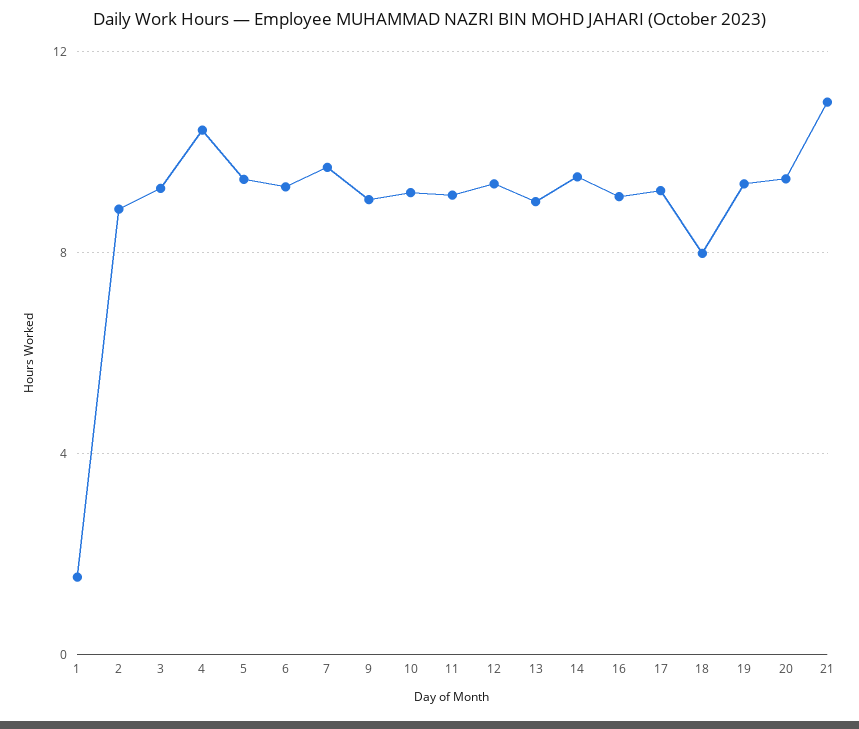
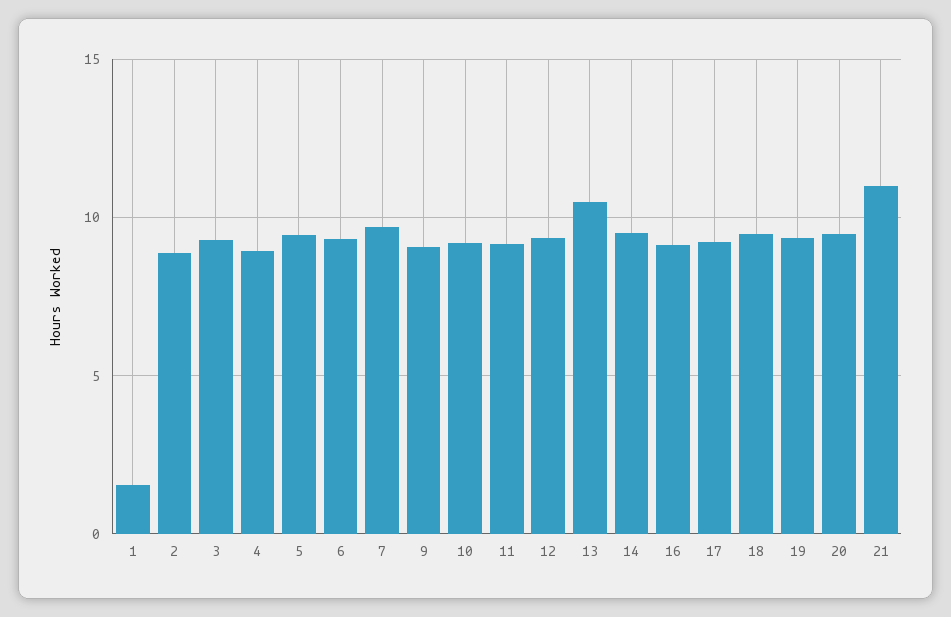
4: 10.5 -> 9
13: 9 -> 10.5
18: 8 -> 9.5

